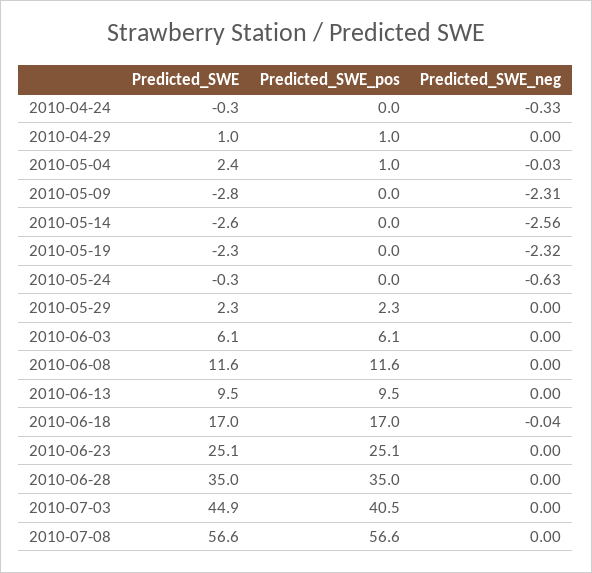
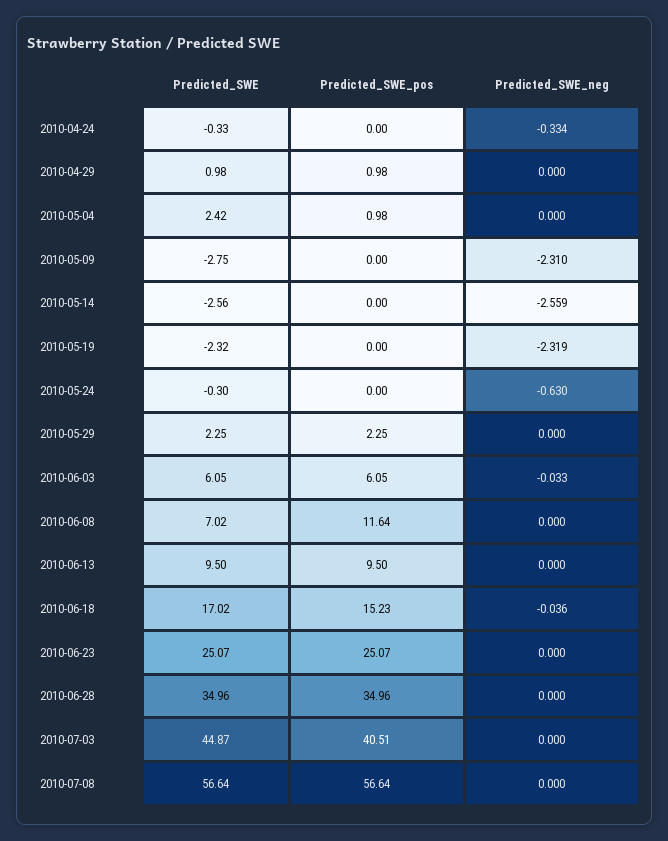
Predicted_SWE_neg, 2010-05-04: -0.03 -> 0
Predicted_SWE_neg, 2010-06-03: 0 -> -0.033
Predicted_SWE, 2010-06-08: 11.6 -> 7.02
Predicted_SWE_pos, 2010-06-18: 17 -> 15.23

